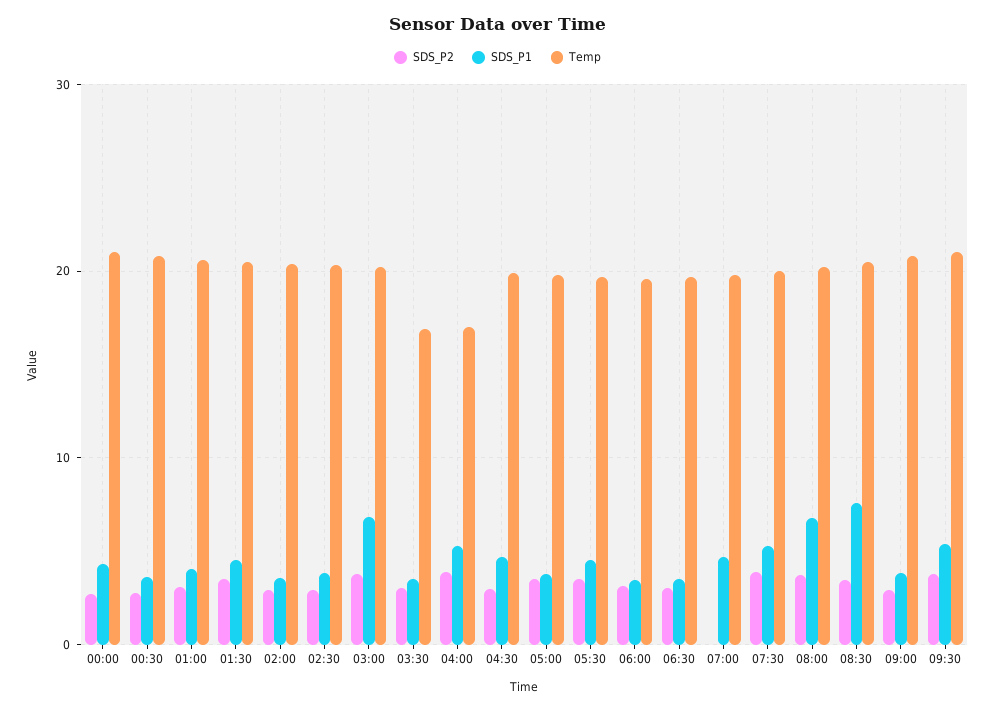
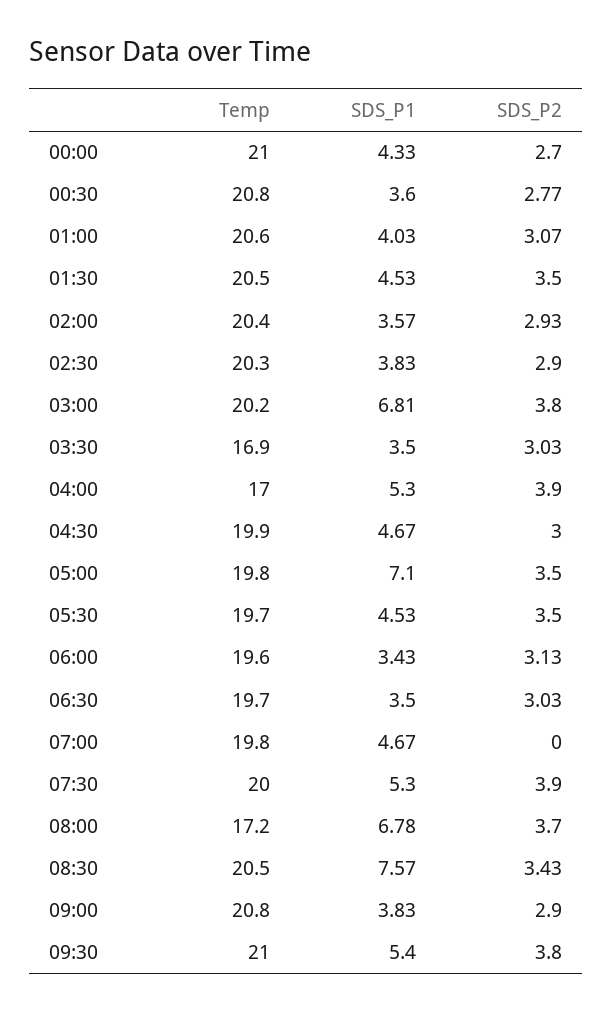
SDS_P1, 05:00: 4 -> 7.1
Temp, 08:00: 20 -> 17.2

